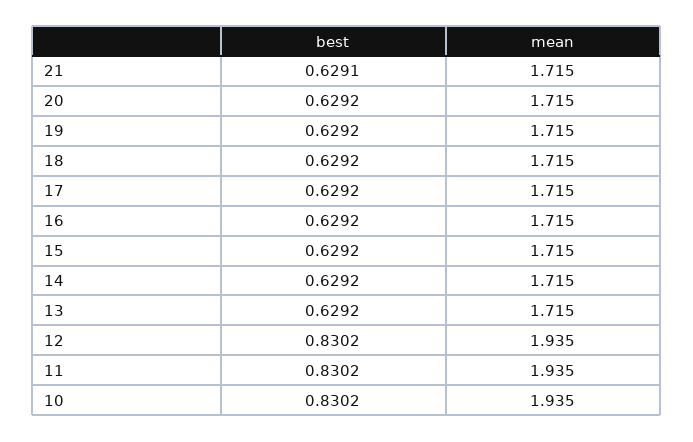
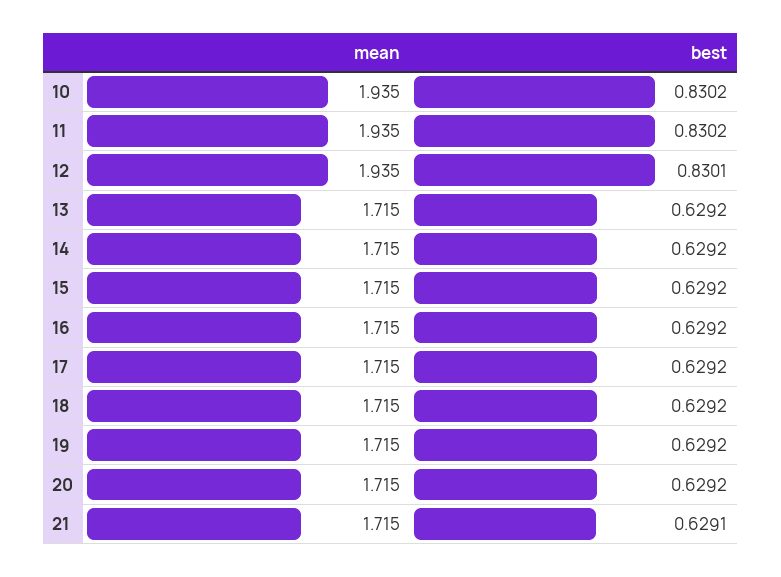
best, 12: 0.8302 -> 0.8301

